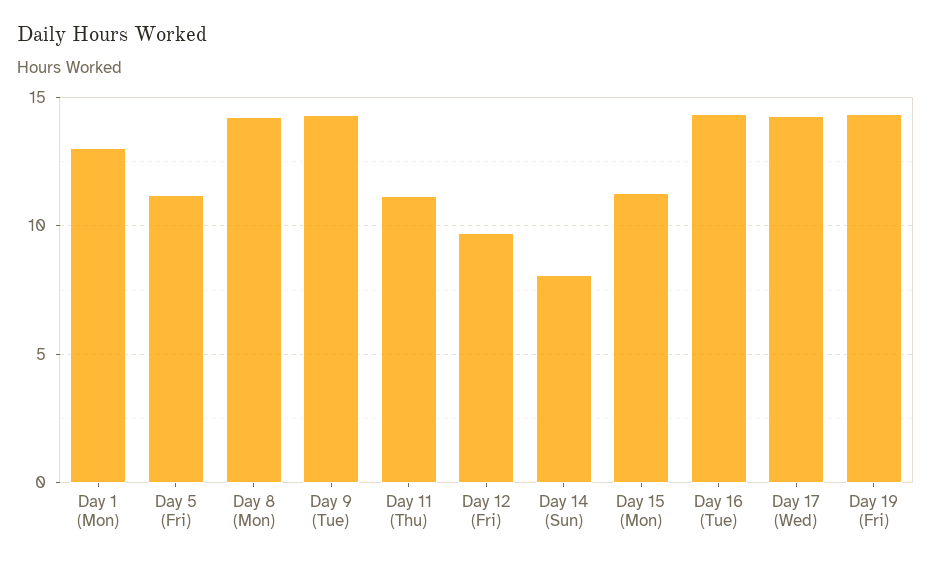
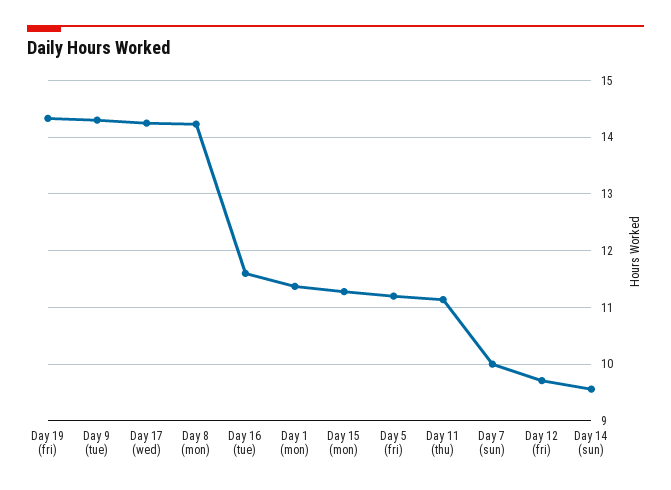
Day 1 (Mon): 13 -> 11.4
Day 14 (Sun): 8 -> 9.6
Day 16 (Tue): 14.5 -> 11.6
Day 7 (sun): none -> 10

